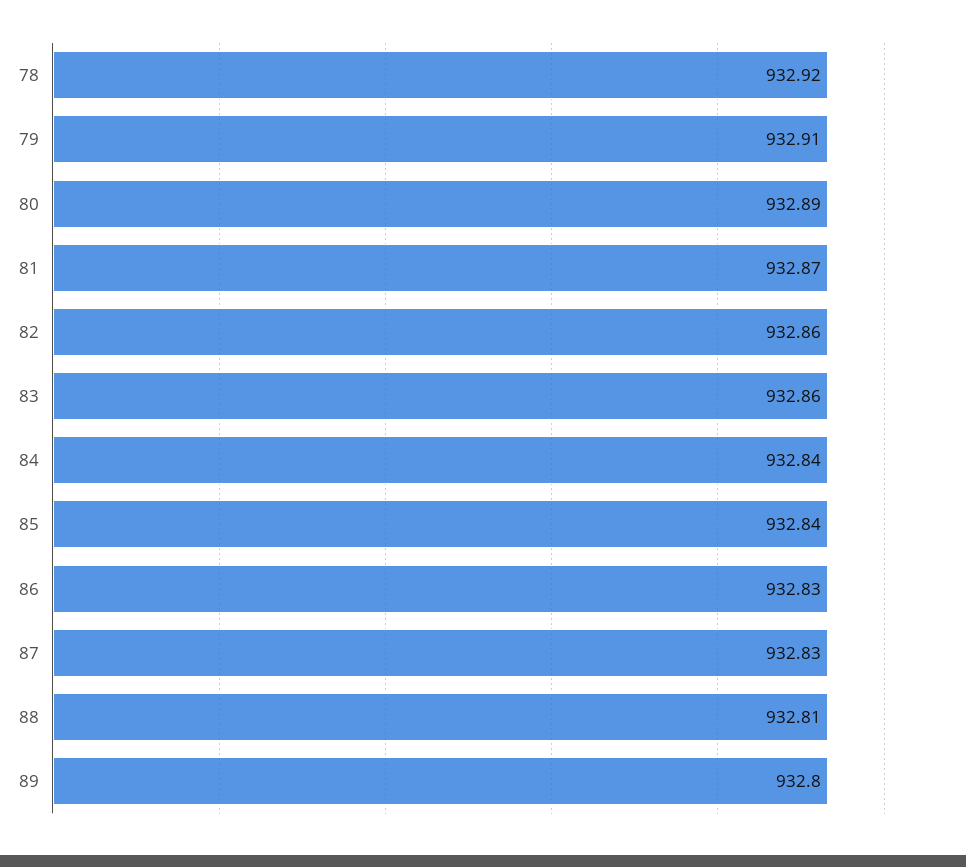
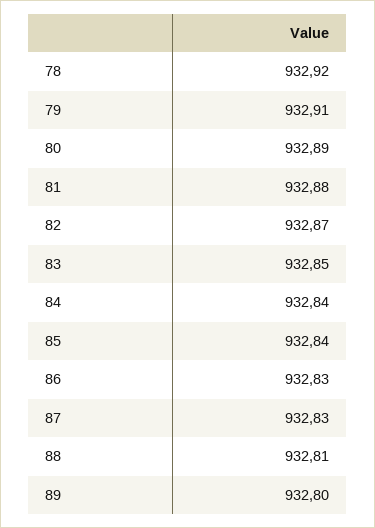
81: 932.87 -> 932.88
82: 932.86 -> 932.87
83: 932.86 -> 932.85

